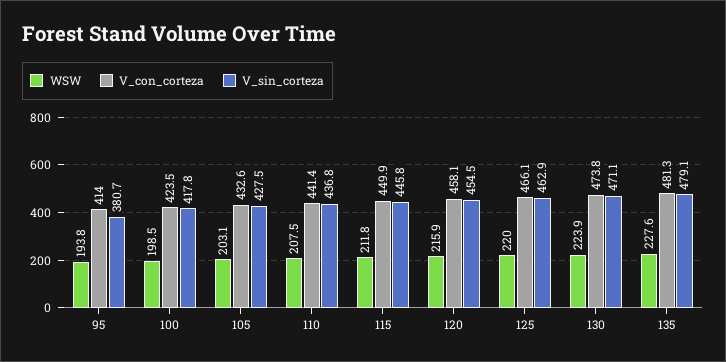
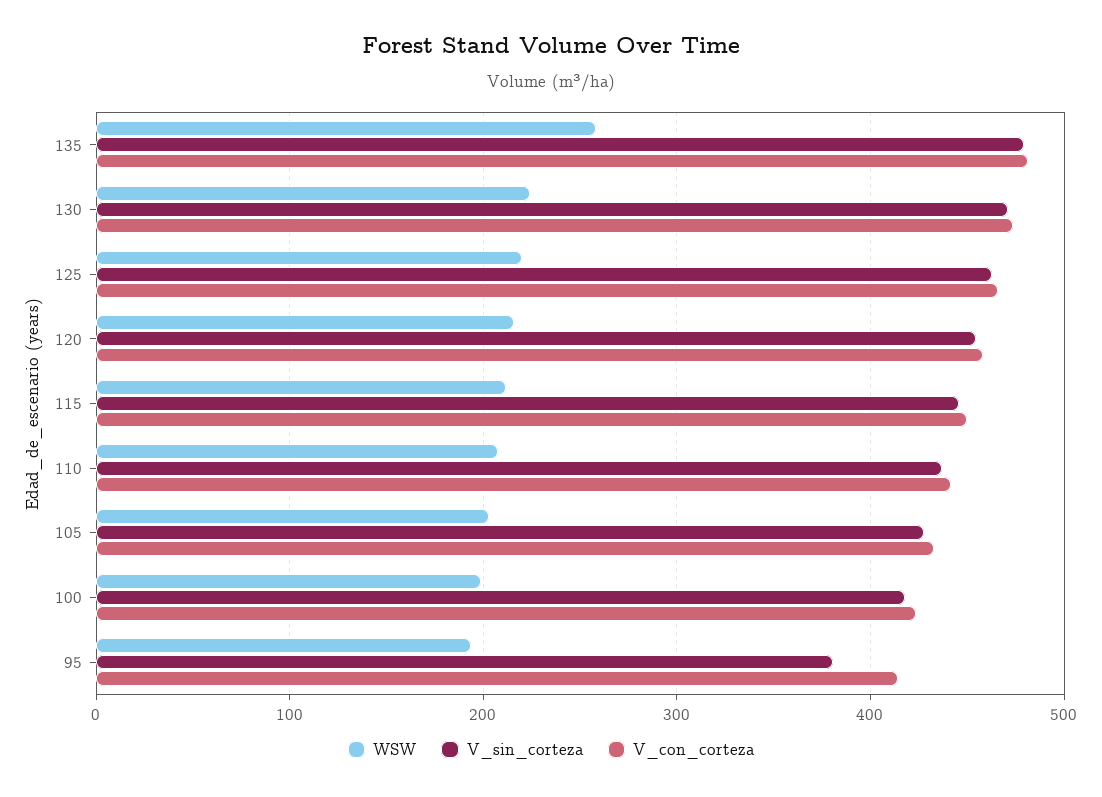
WSW, 135: 227.6 -> 260

